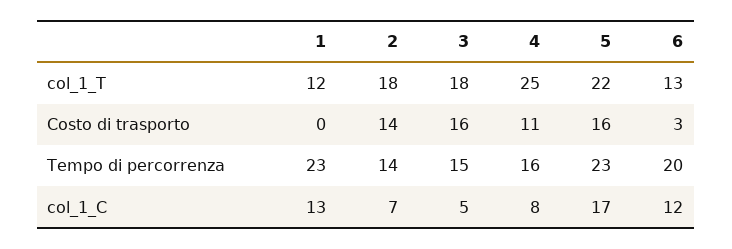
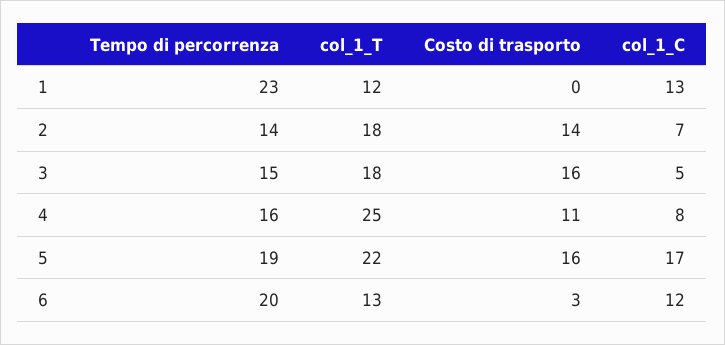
5, Tempo di percorrenza: 23 -> 19

